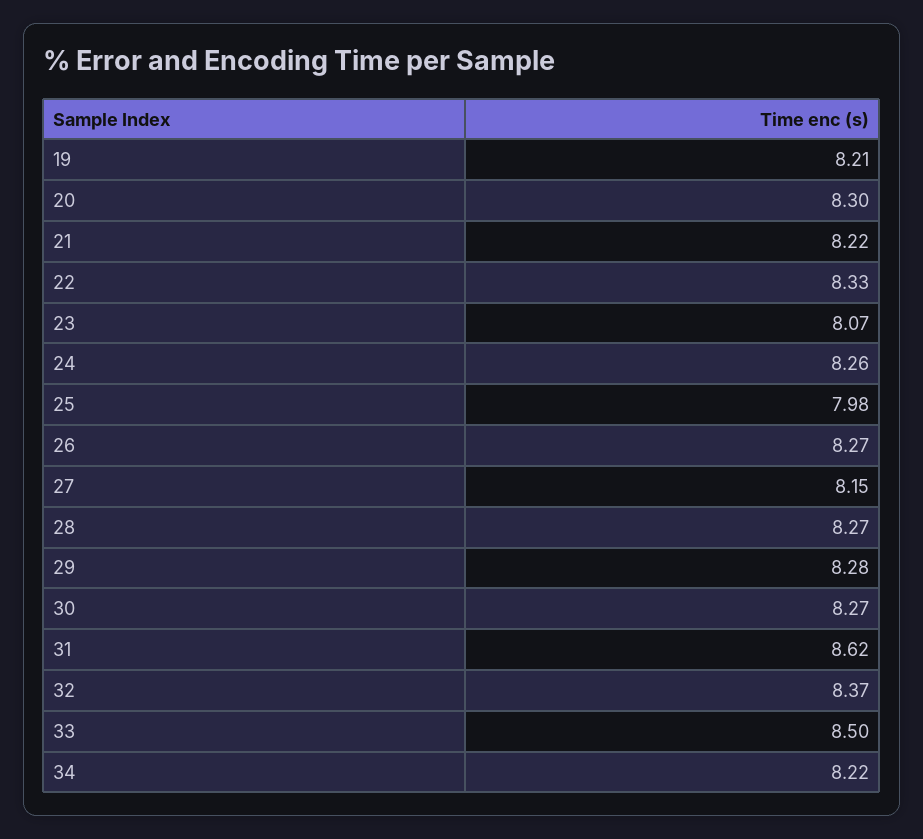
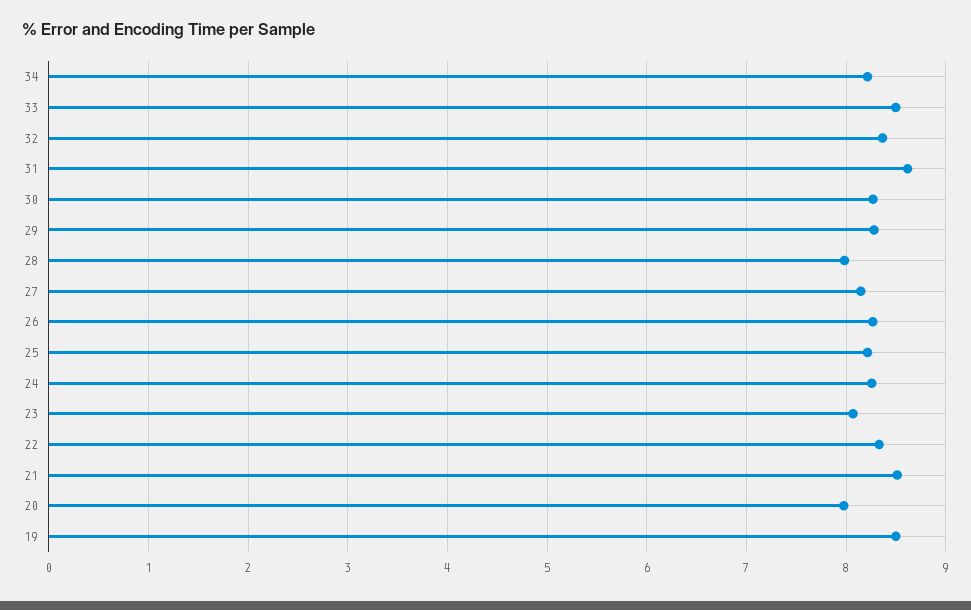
19: 8.21 -> 8.5
20: 8.3 -> 8
21: 8.22 -> 8.5
25: 7.98 -> 8.2
28: 8.27 -> 8

